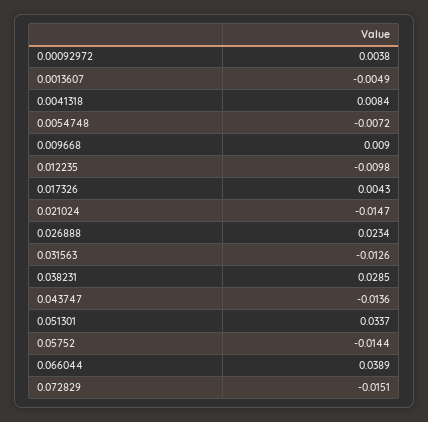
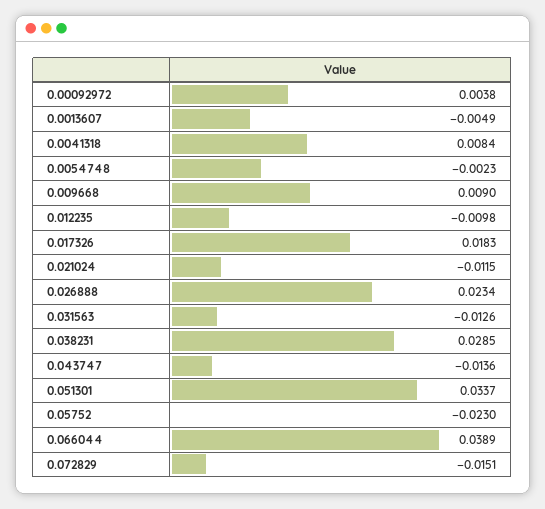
0.0054748: -0.0072 -> -0.0023
0.017326: 0.0043 -> 0.0183
0.021024: -0.0147 -> -0.0115
0.05752: -0.0144 -> -0.023

